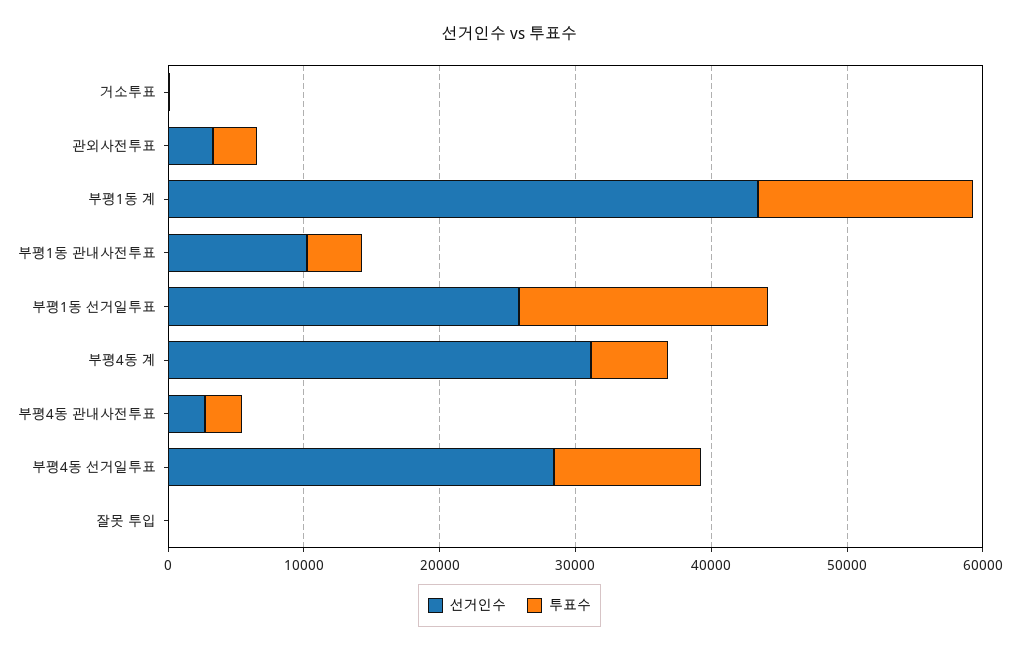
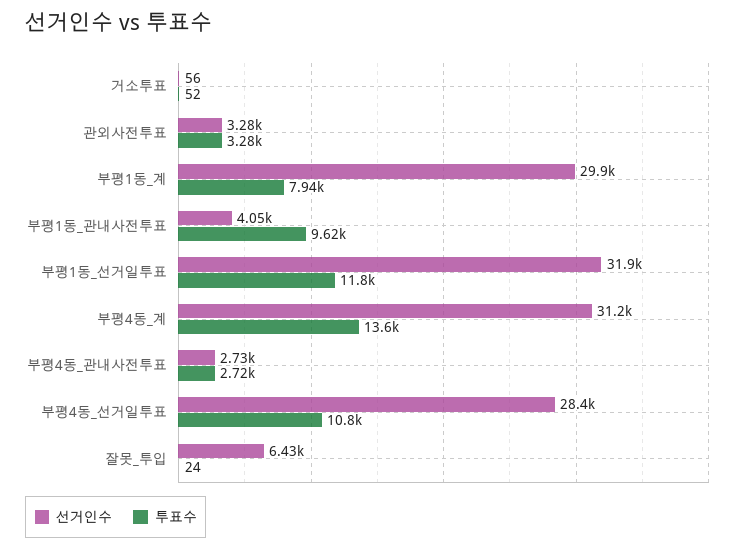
선거인수, 부평1동 계: 44000 -> 29900
투표수, 부평1동 계: 16000 -> 7940
선거인수, 부평1동 관내사전투표: 10000 -> 4050
투표수, 부평1동 관내사전투표: 4000 -> 9620
선거인수, 부평1동 선거일투표: 26000 -> 31900
투표수, 부평1동 선거일투표: 18000 -> 11800
투표수, 부평4동 계: 6000 -> 13600
선거인수, 잘못 투입: 0 -> 6430

